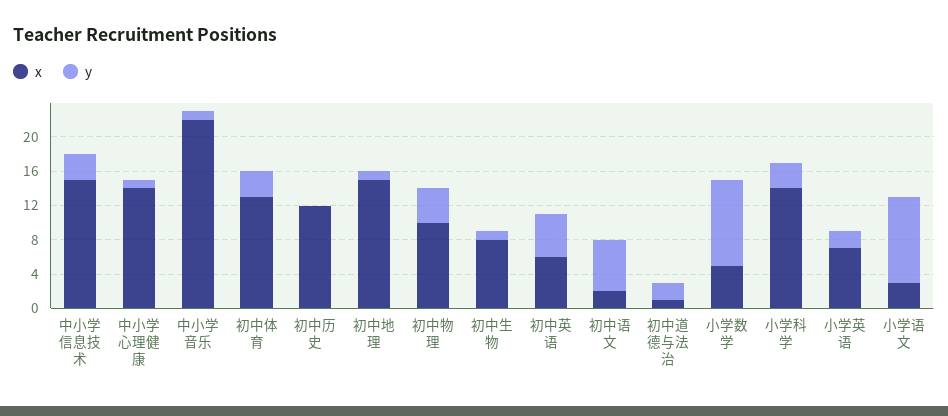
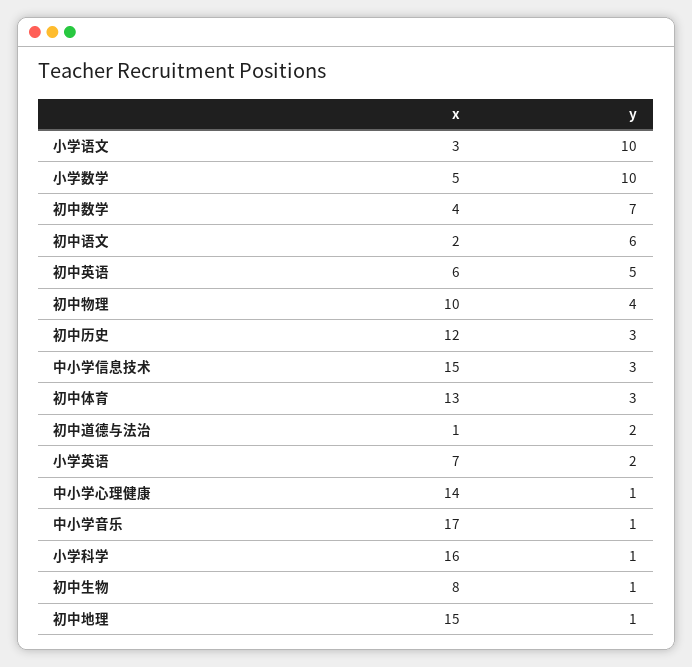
x, 中小学音乐: 22 -> 17
y, 初中历史: 0 -> 3
x, 小学科学: 14 -> 16
y, 小学科学: 3 -> 1
x, 初中数学: none -> 4
y, 初中数学: none -> 7

